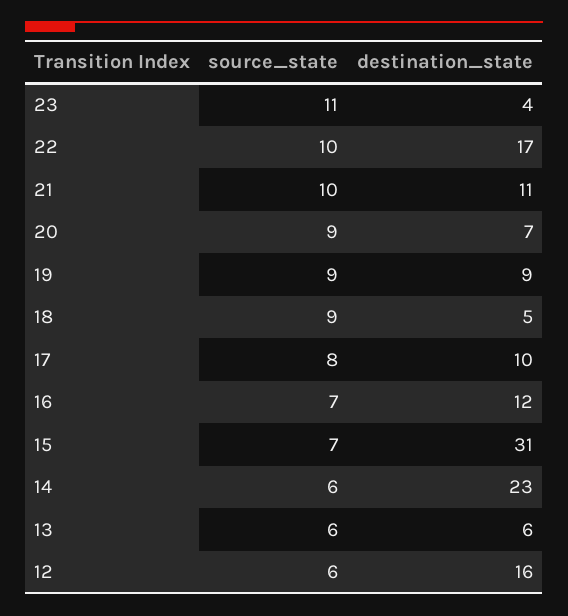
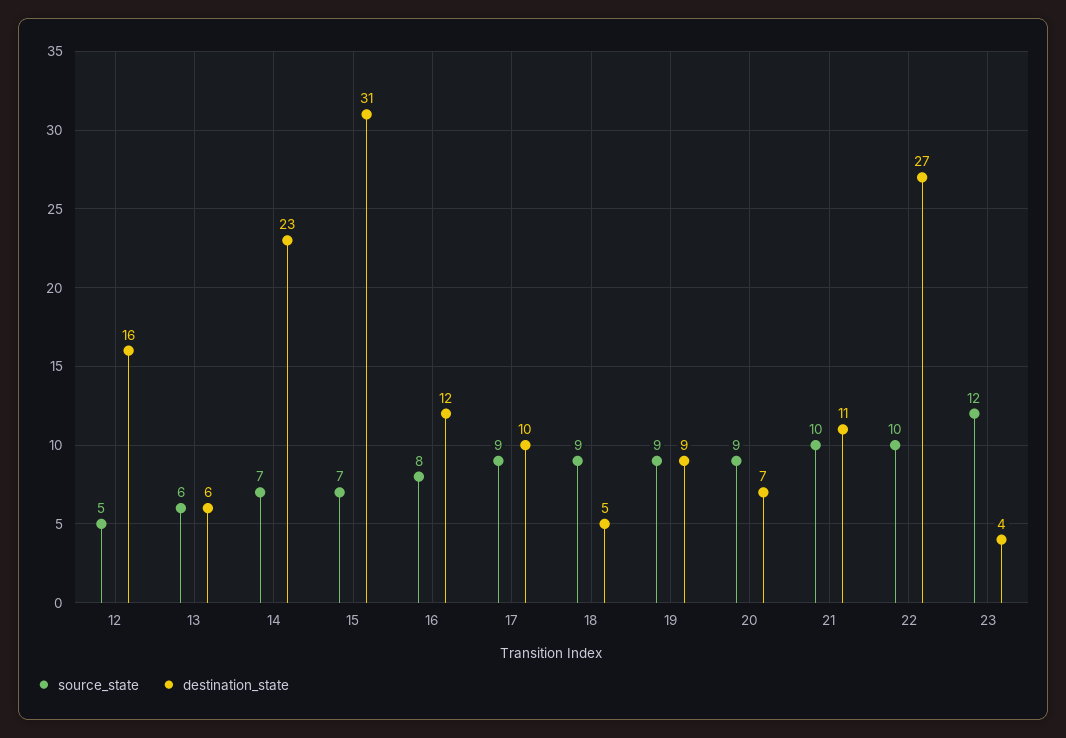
source_state, 23: 11 -> 12
destination_state, 22: 17 -> 27
source_state, 17: 8 -> 9
source_state, 16: 7 -> 8
source_state, 14: 6 -> 7
source_state, 12: 6 -> 5

